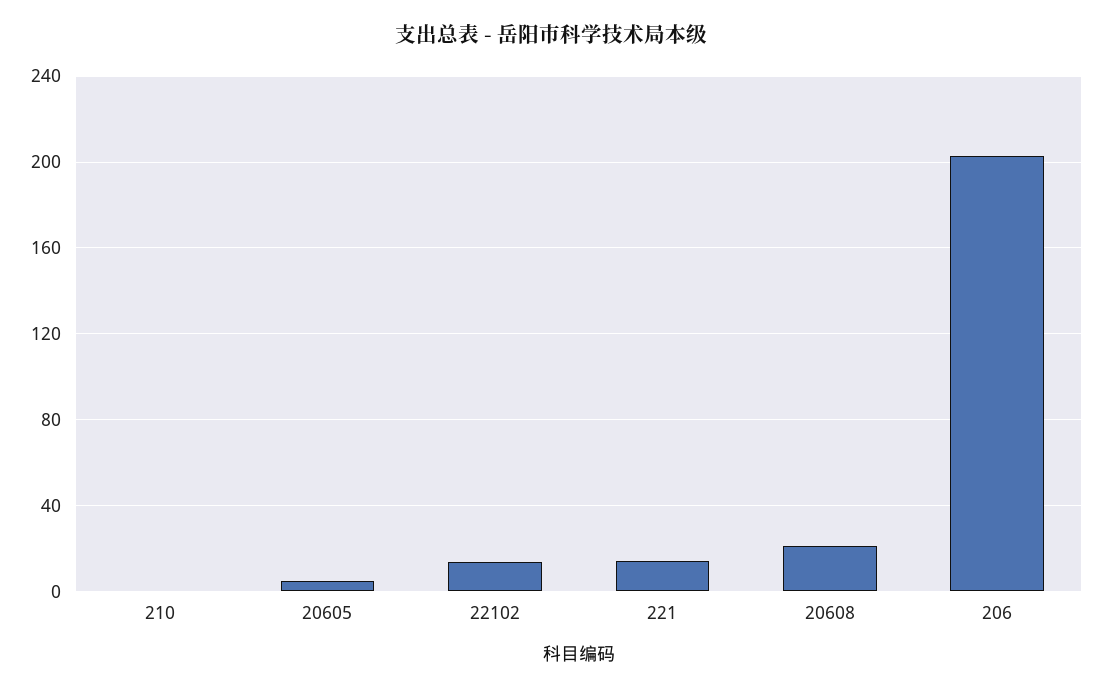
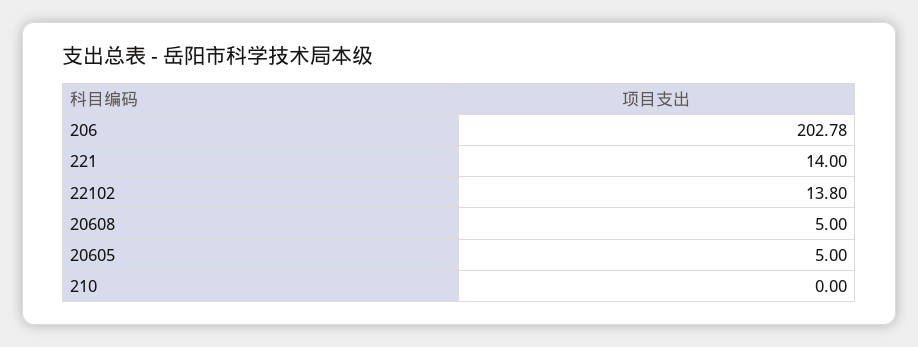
20608: 20 -> 5

